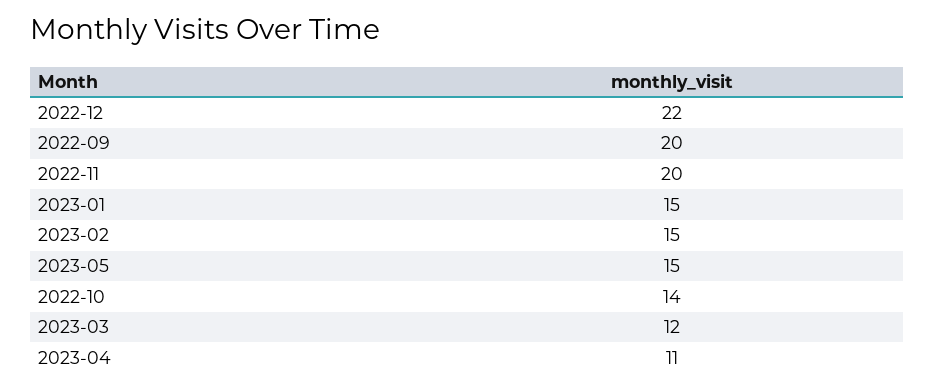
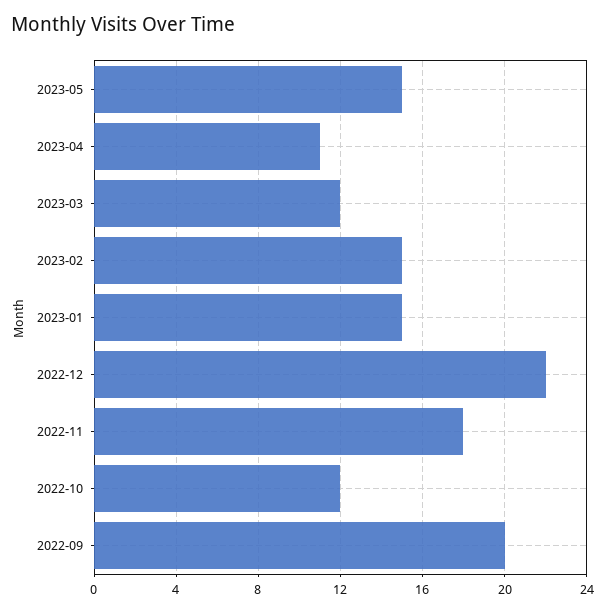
2022-11: 20 -> 18
2022-10: 14 -> 12

